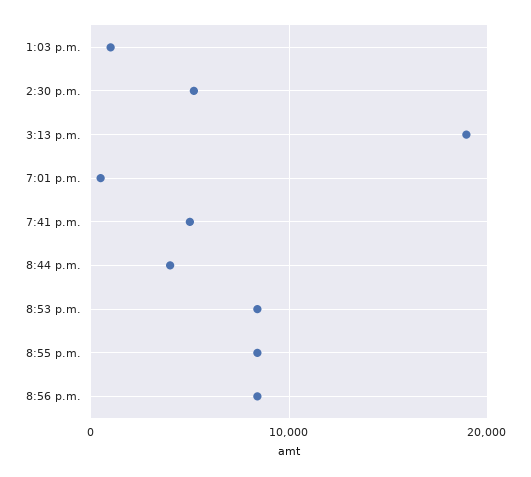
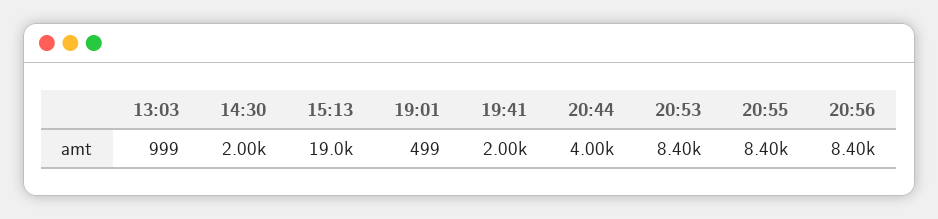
2:30 p.m.: 5000 -> 2000
7:41 p.m.: 5000 -> 2000

